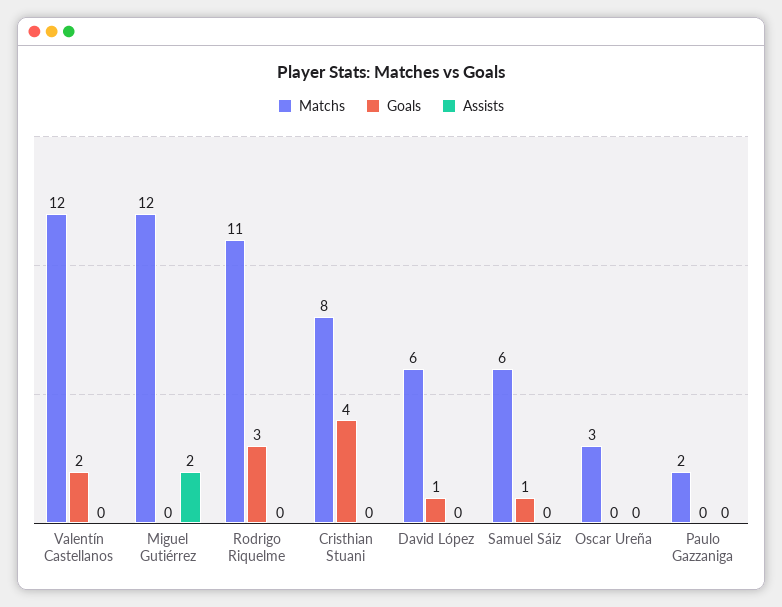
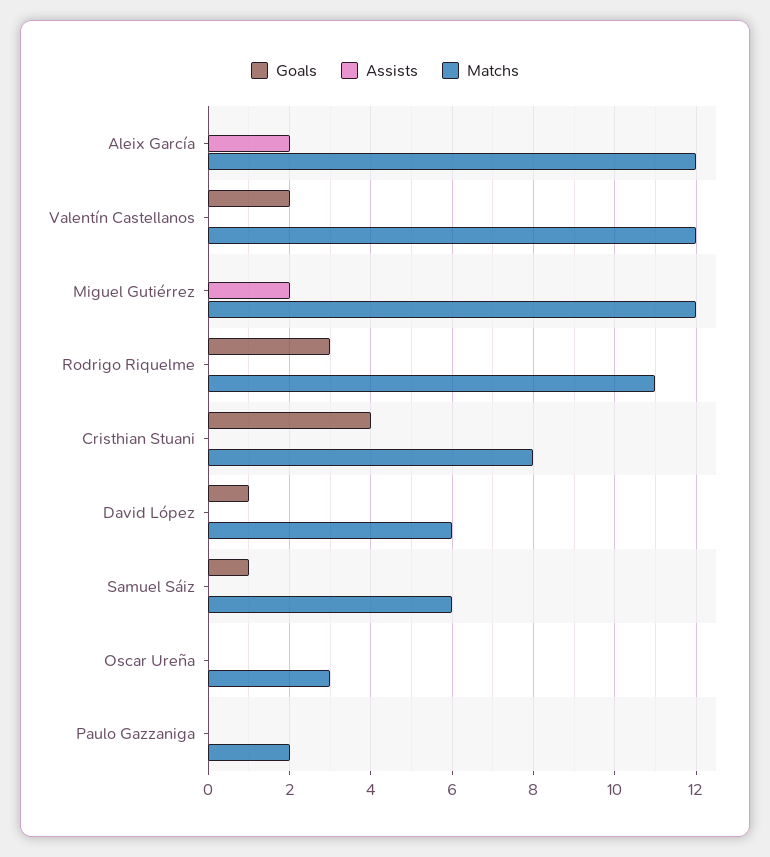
Goals, Aleix García: none -> 0
Assists, Aleix García: none -> 2
Matchs, Aleix García: none -> 12

